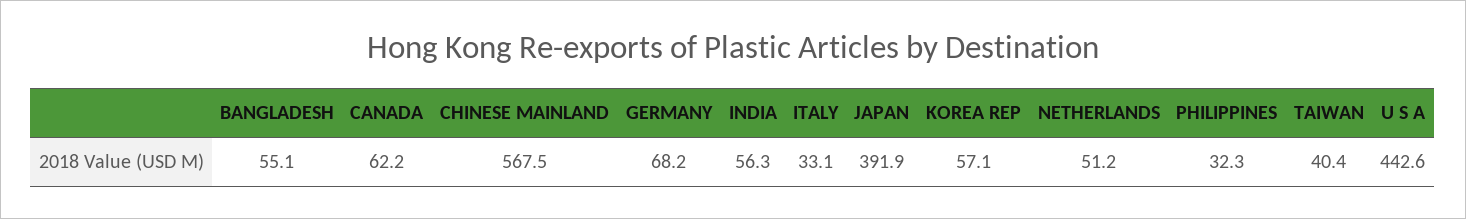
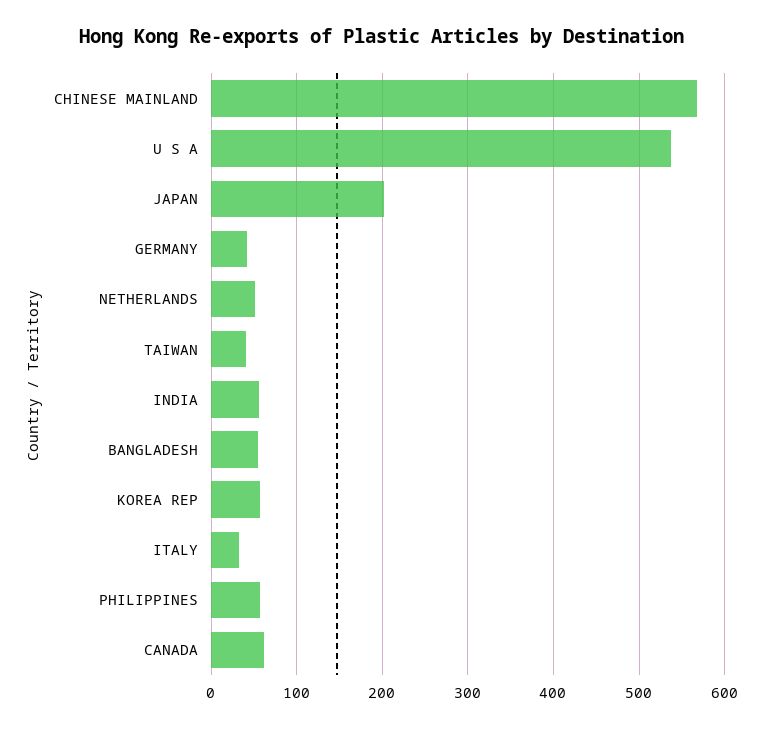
GERMANY: 68.2 -> 40
JAPAN: 391.9 -> 200
PHILIPPINES: 32.3 -> 60
U S A: 442.6 -> 540

